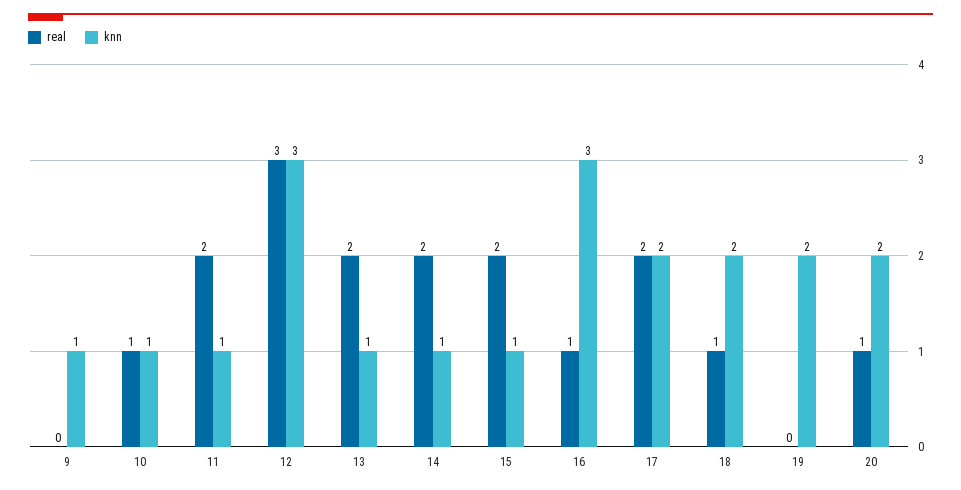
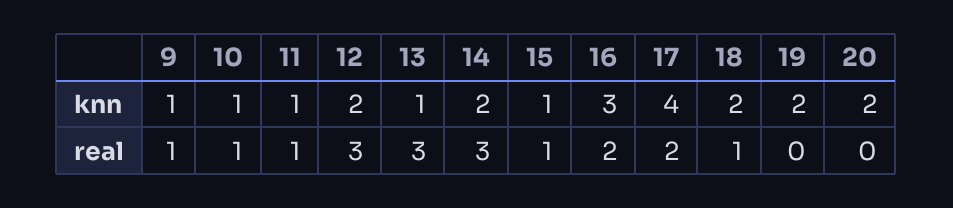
real, 9: 0 -> 1
real, 11: 2 -> 1
knn, 12: 3 -> 2
real, 13: 2 -> 3
real, 14: 2 -> 3
knn, 14: 1 -> 2
real, 15: 2 -> 1
real, 16: 1 -> 2
knn, 17: 2 -> 4
real, 20: 1 -> 0

